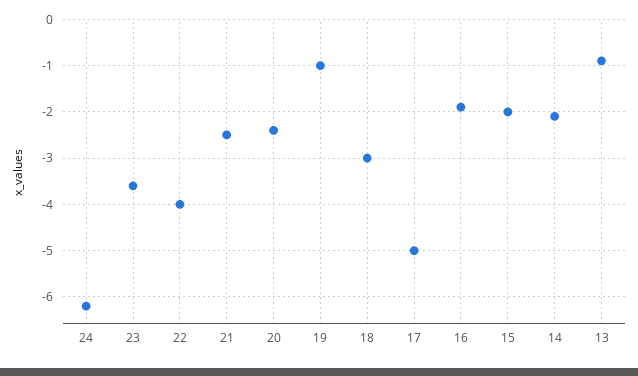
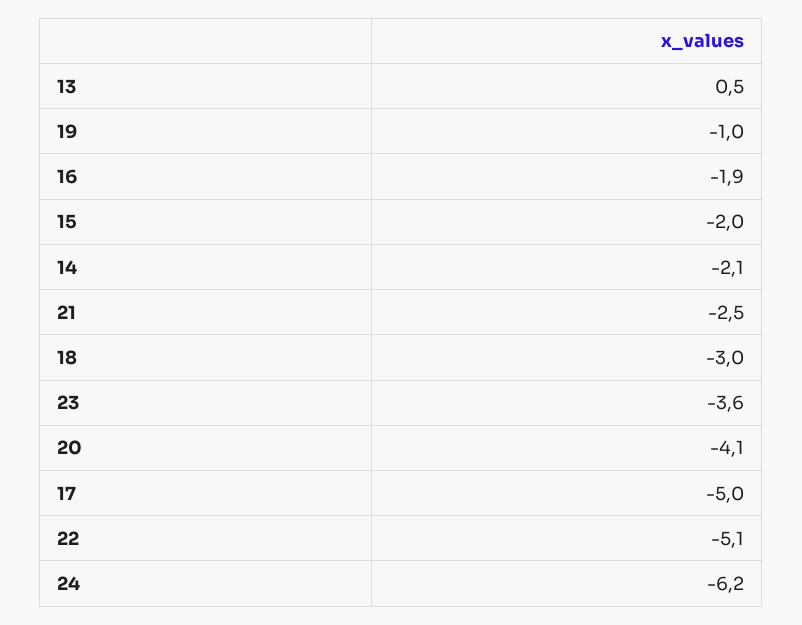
22: -4 -> -5.1
20: -2.5 -> -4.1
13: -1 -> 0.5

